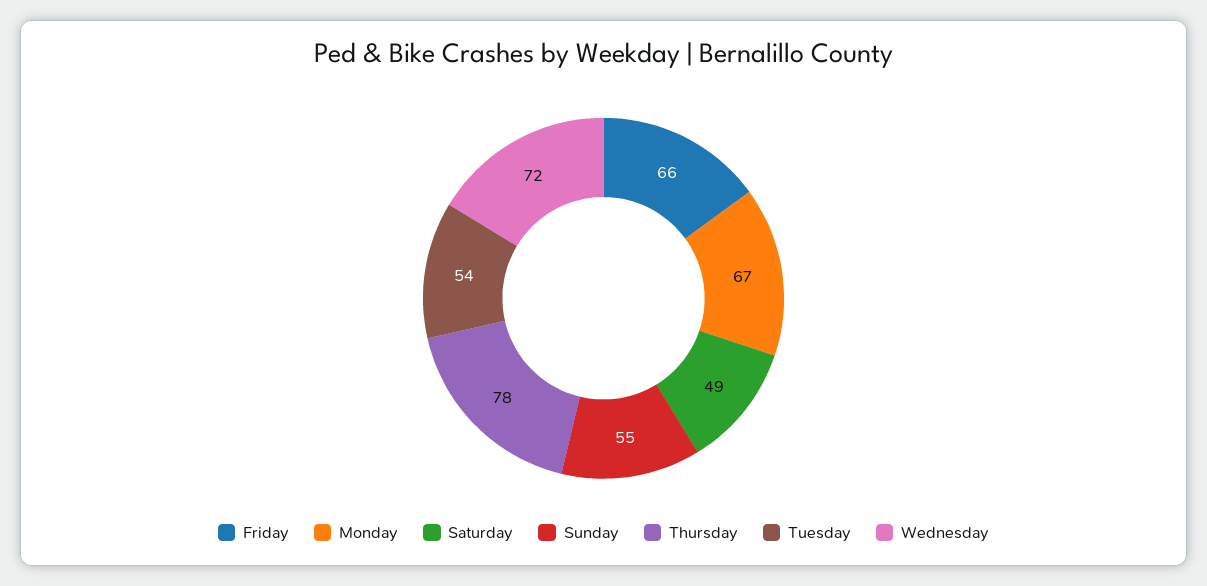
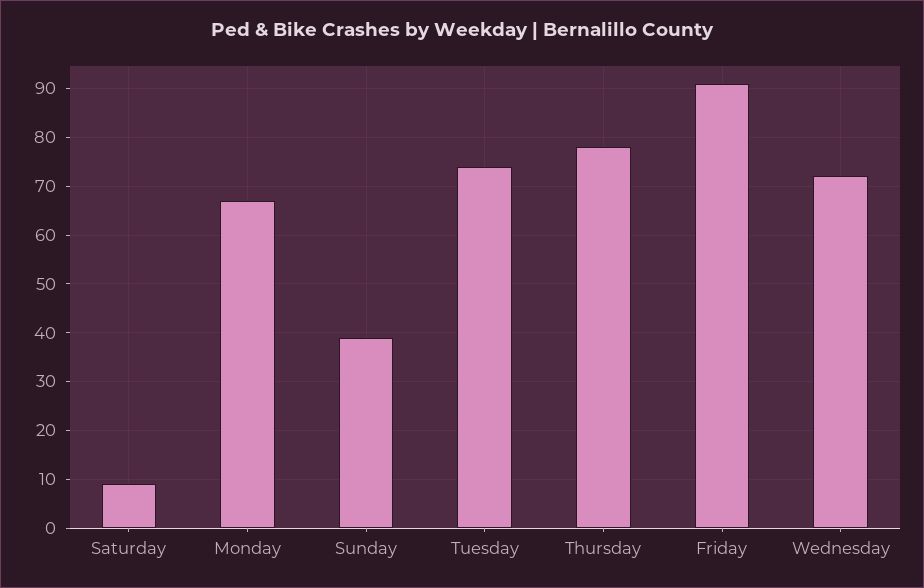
Friday: 66 -> 90
Saturday: 49 -> 10
Sunday: 55 -> 40
Tuesday: 54 -> 75

